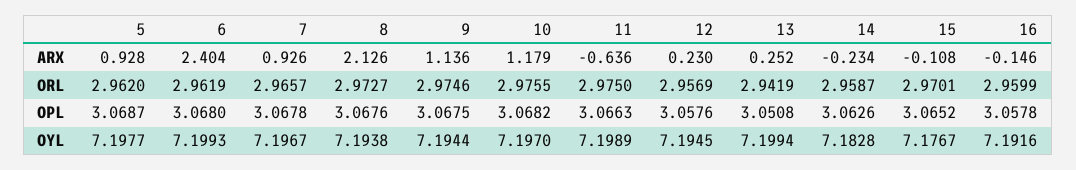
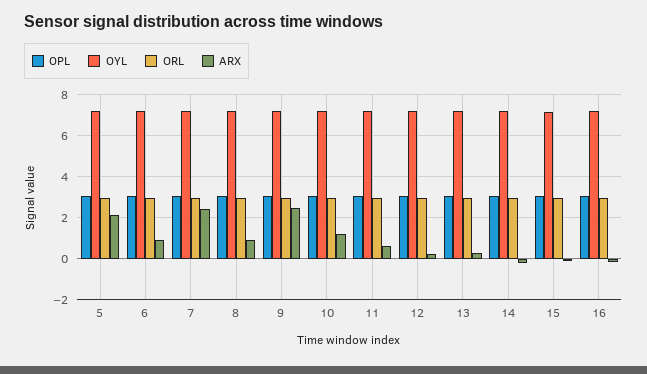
ARX, 5: 0.928 -> 2
ARX, 6: 2.404 -> 1
ARX, 7: 0.926 -> 2.5
ARX, 8: 2.126 -> 1
ARX, 9: 1.136 -> 2.5
ARX, 11: -0.636 -> 0.5

